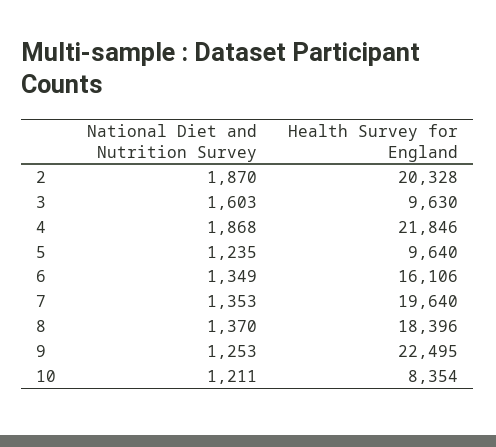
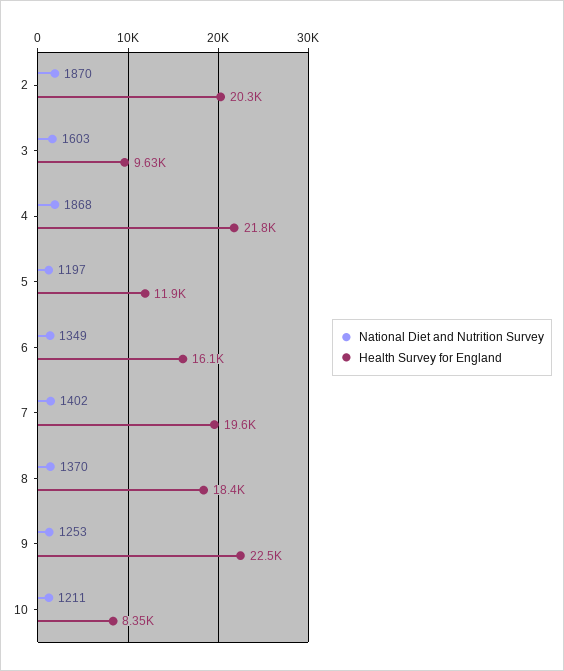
National Diet and Nutrition Survey, 5: 1235 -> 1197
Health Survey for England, 5: 9640 -> 11900
National Diet and Nutrition Survey, 7: 1353 -> 1402

